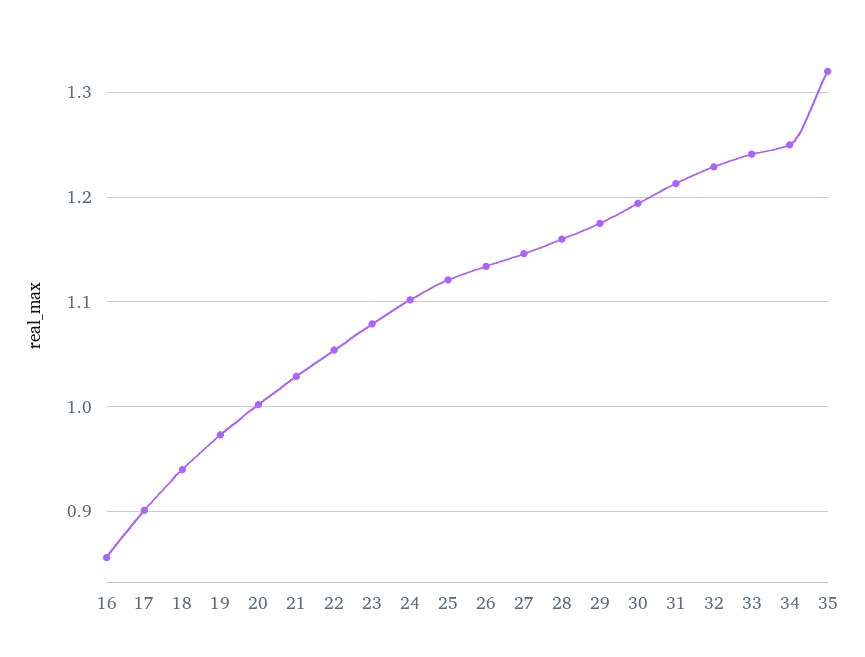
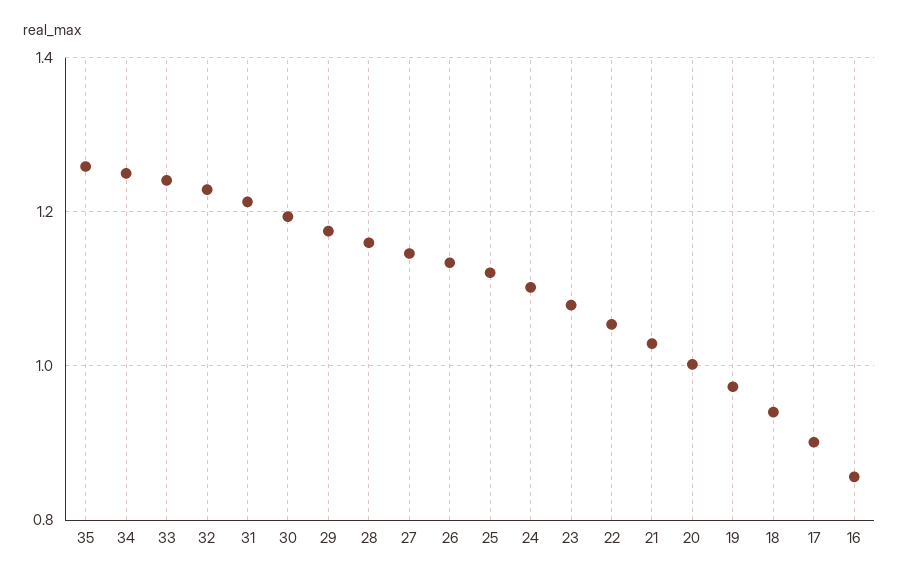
35: 1.32 -> 1.26

